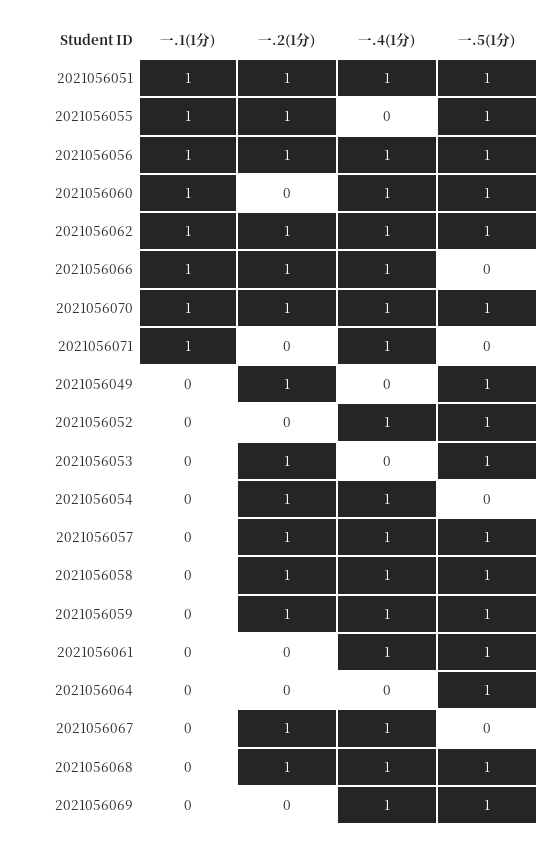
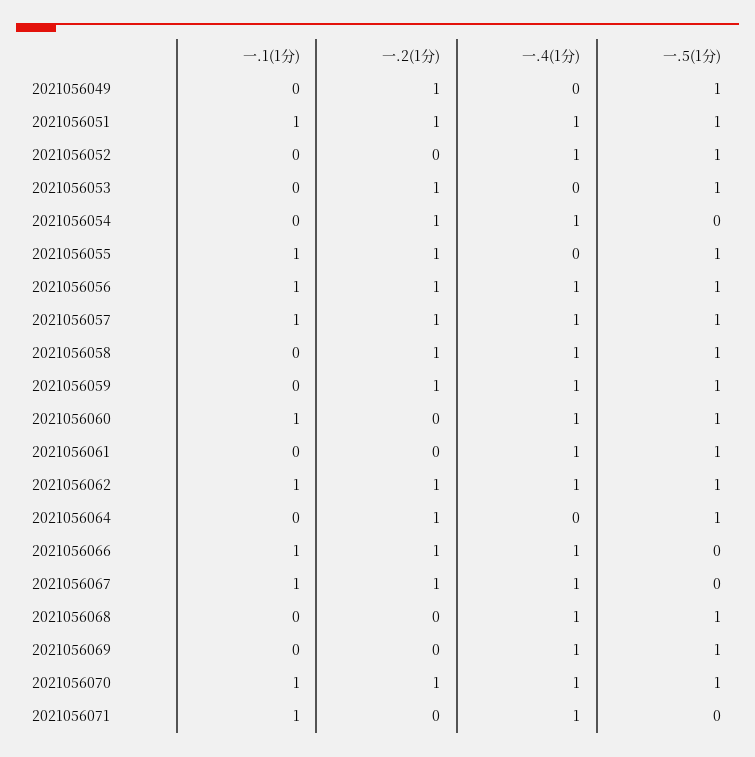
一.1(1分), 2021056057: 0 -> 1
一.2(1分), 2021056064: 0 -> 1
一.1(1分), 2021056067: 0 -> 1
一.2(1分), 2021056068: 1 -> 0

